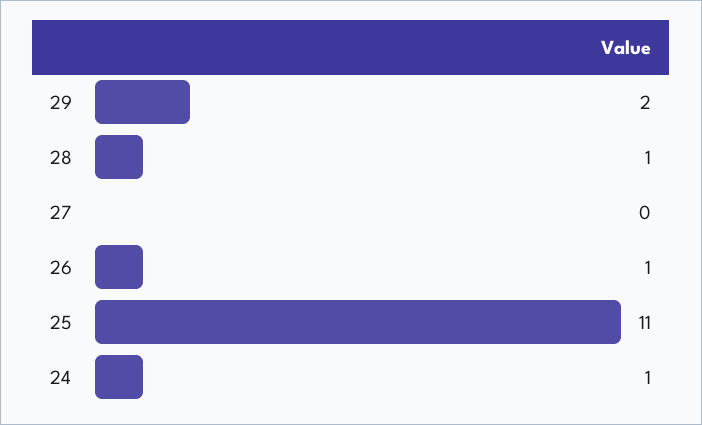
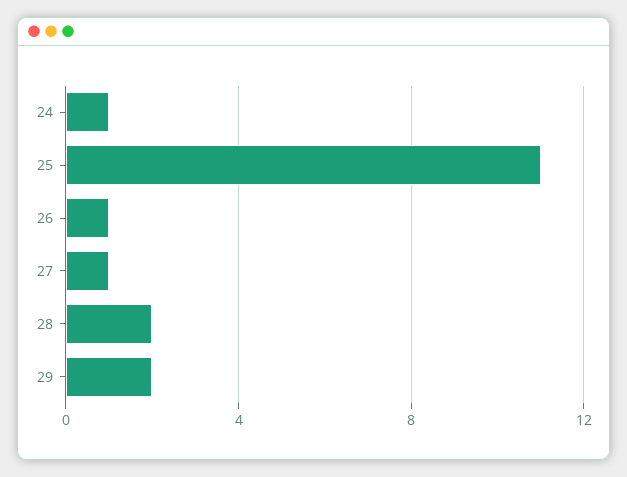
28: 1 -> 2
27: 0 -> 1

